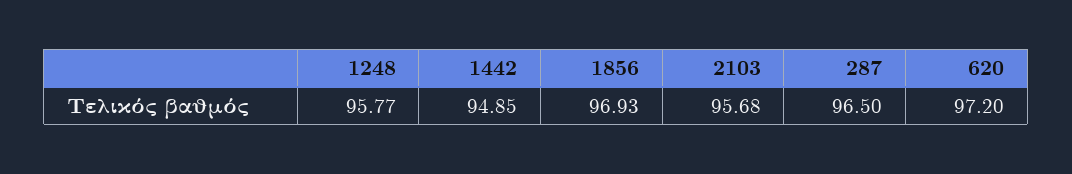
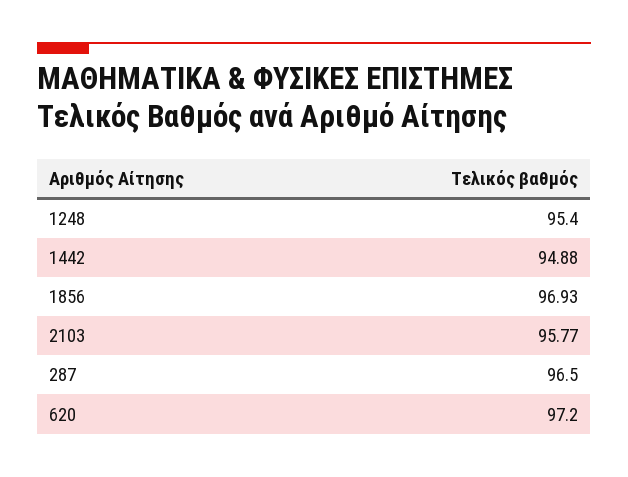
1248: 95.77 -> 95.4
1442: 94.85 -> 94.88
2103: 95.68 -> 95.77

